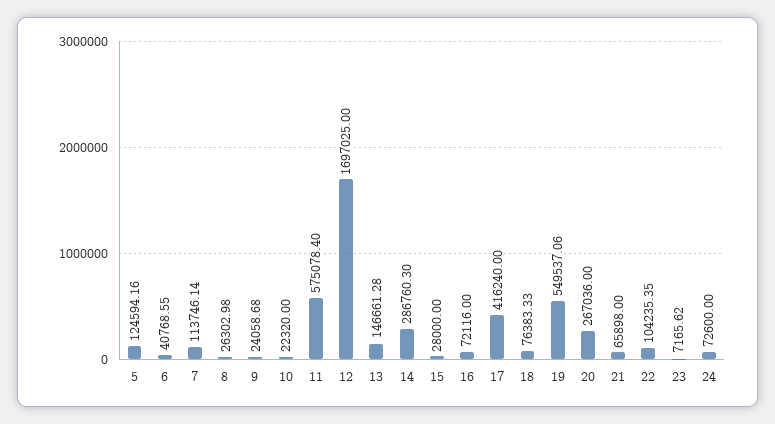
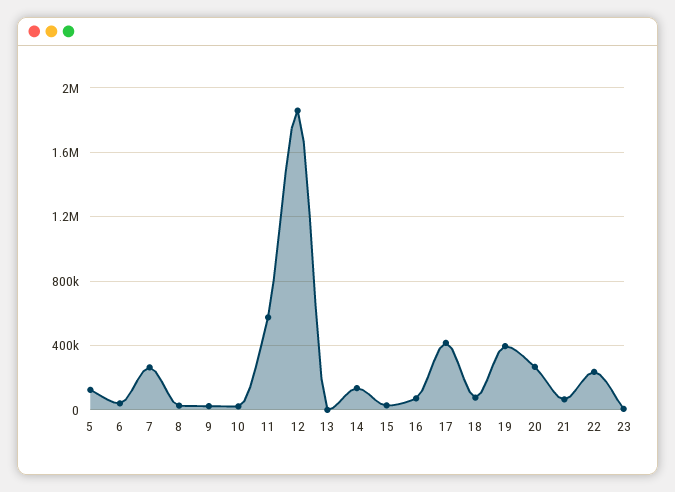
7: 113746.14 -> 250000
12: 1697025 -> 1850000
13: 146661.28 -> 0
14: 286760.3 -> 150000
19: 549537.06 -> 400000
22: 104235.35 -> 250000
24: 72600 -> none

